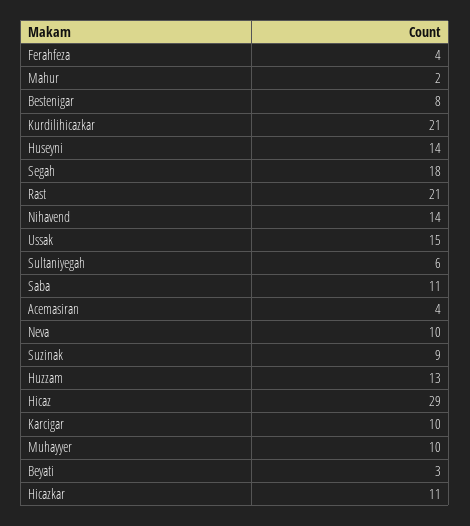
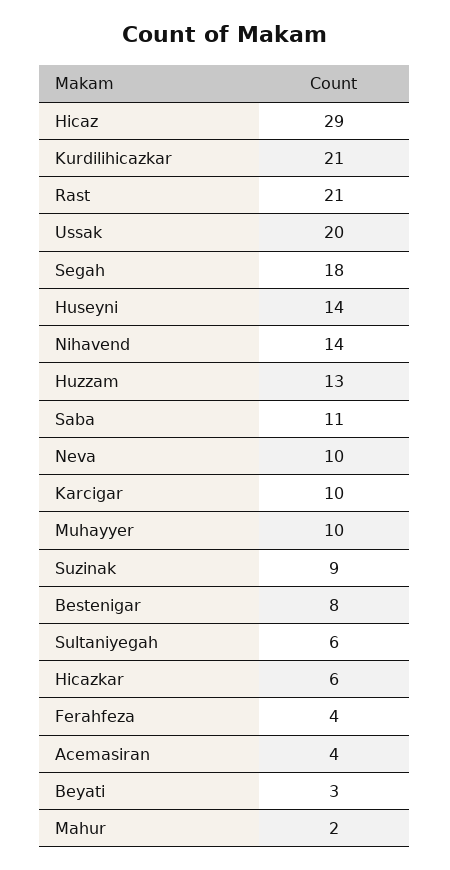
Ussak: 15 -> 20
Hicazkar: 11 -> 6

